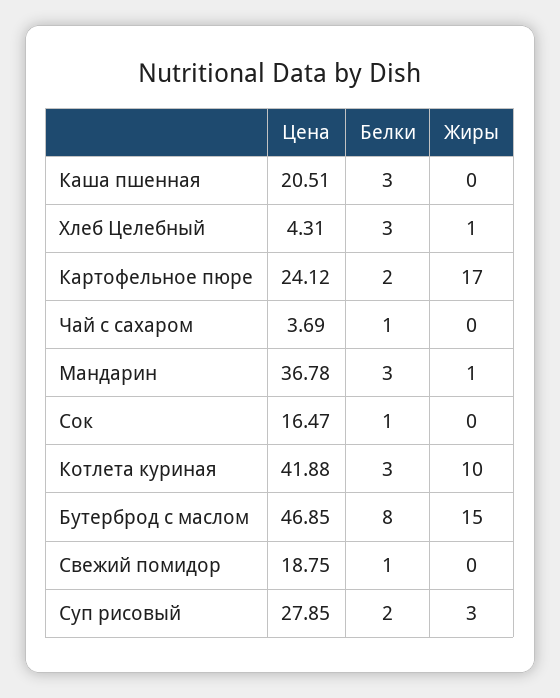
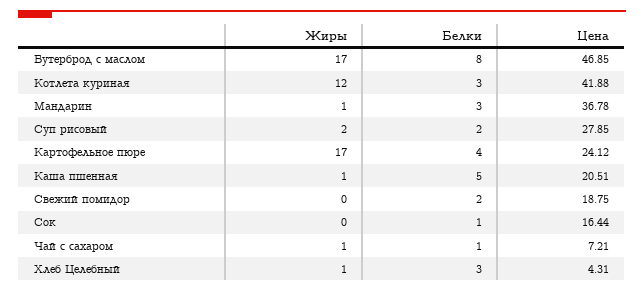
Белки, Каша пшенная: 3 -> 5
Жиры, Каша пшенная: 0 -> 1
Белки, Картофельное пюре: 2 -> 4
Цена, Чай с сахаром: 3.69 -> 7.21
Жиры, Чай с сахаром: 0 -> 1
Цена, Сок: 16.47 -> 16.44
Жиры, Котлета куриная: 10 -> 12
Жиры, Бутерброд с маслом: 15 -> 17
Белки, Свежий помидор: 1 -> 2
Жиры, Суп рисовый: 3 -> 2

